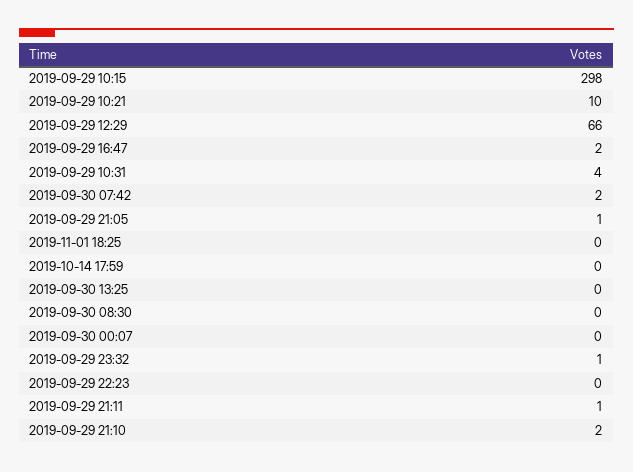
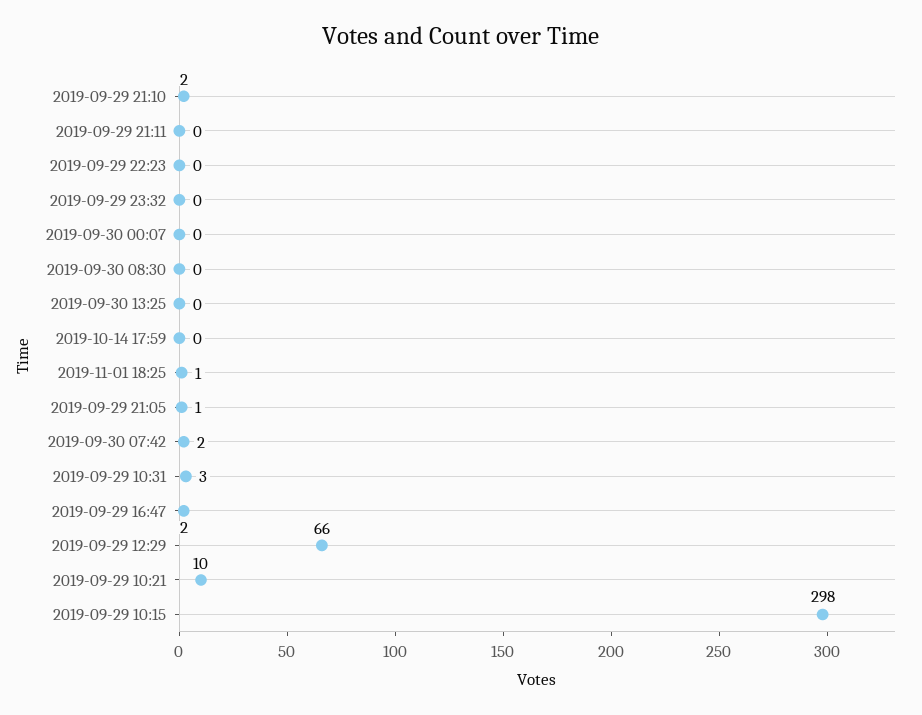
2019-09-29 10:31: 4 -> 3
2019-11-01 18:25: 0 -> 1
2019-09-29 23:32: 1 -> 0
2019-09-29 21:11: 1 -> 0

